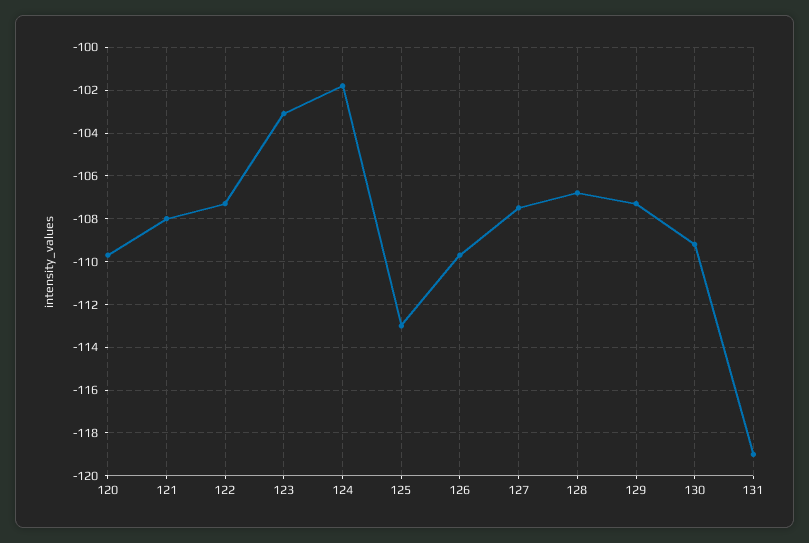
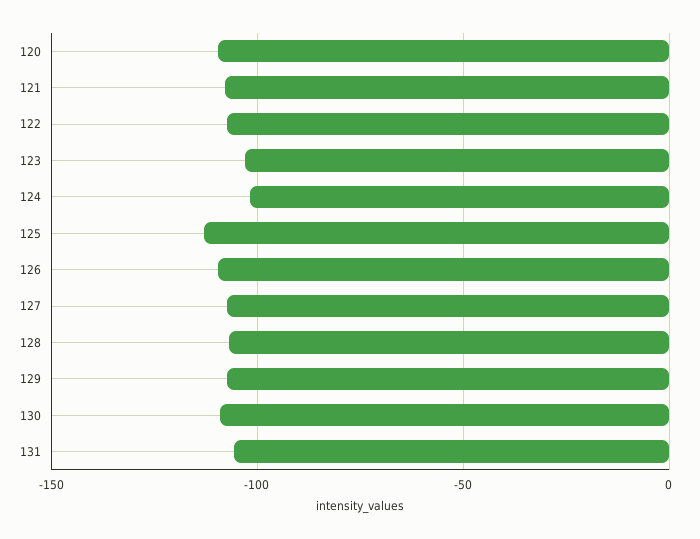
131: -119 -> -105

